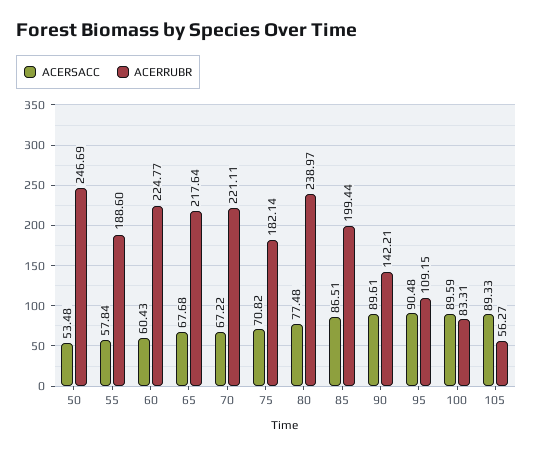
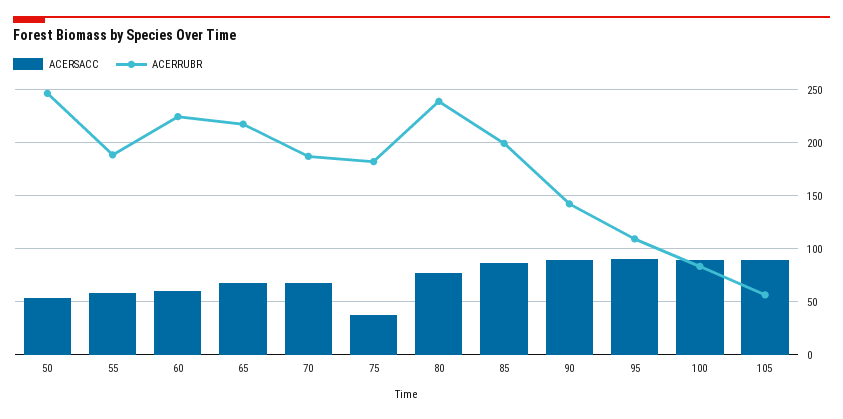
ACERRUBR, 70: 221.11 -> 190
ACERSACC, 75: 70.82 -> 40

